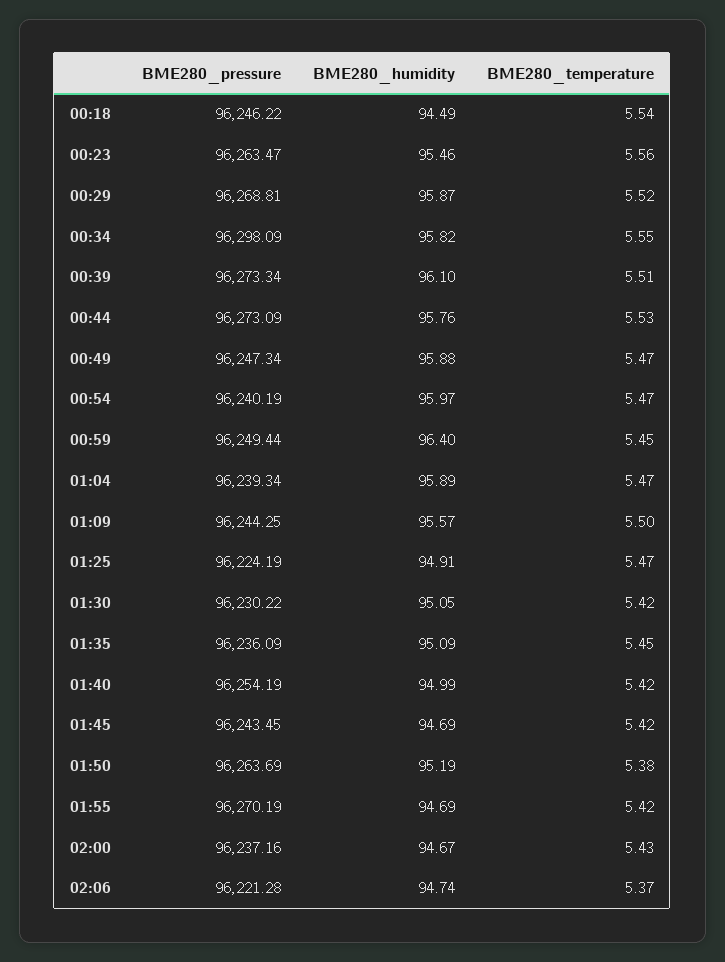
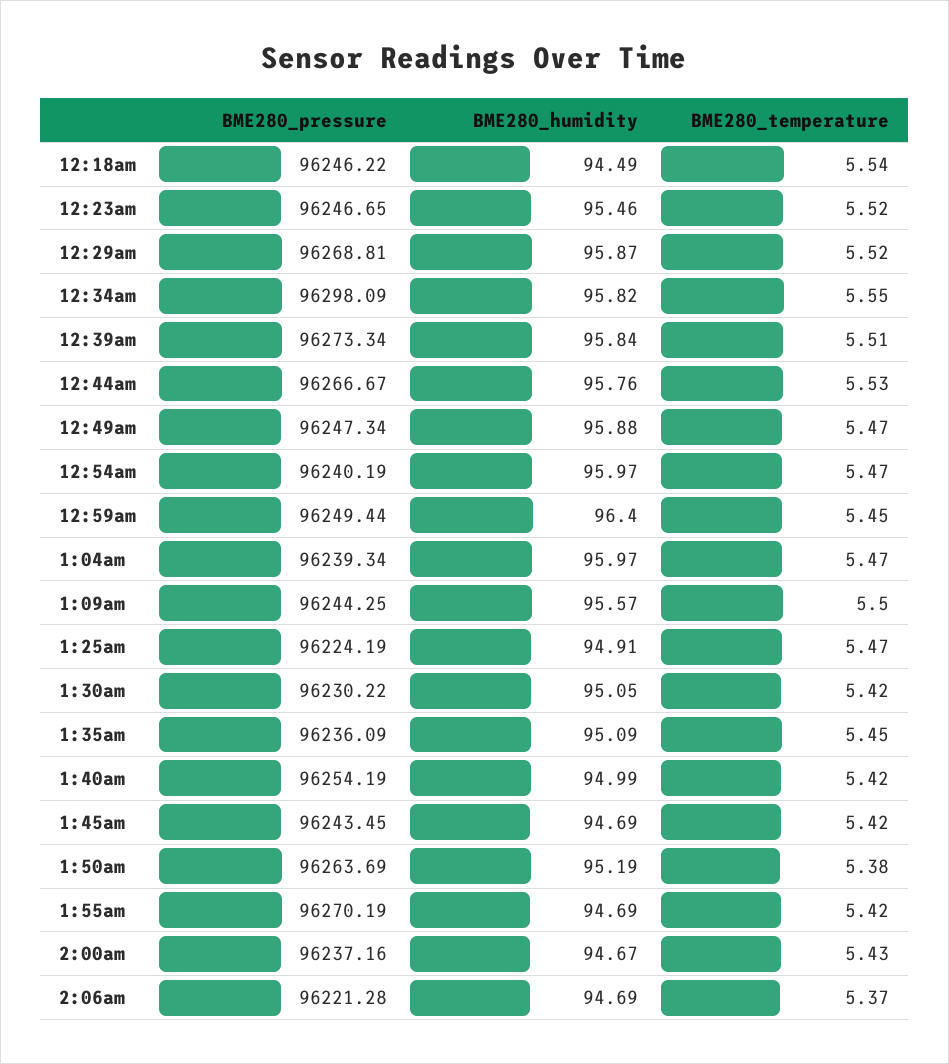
BME280_pressure, 00:23: 96263.47 -> 96246.65
BME280_temperature, 00:23: 5.56 -> 5.52
BME280_humidity, 00:39: 96.1 -> 95.84
BME280_pressure, 00:44: 96273.09 -> 96266.67
BME280_humidity, 01:04: 95.89 -> 95.97
BME280_humidity, 02:06: 94.74 -> 94.69

